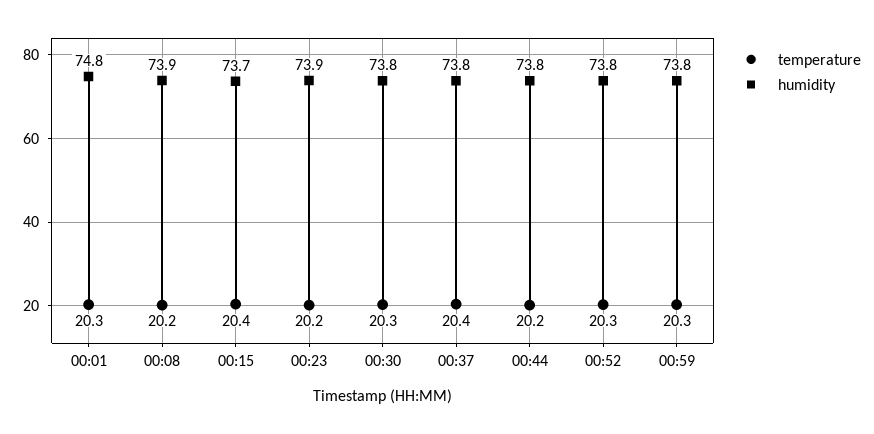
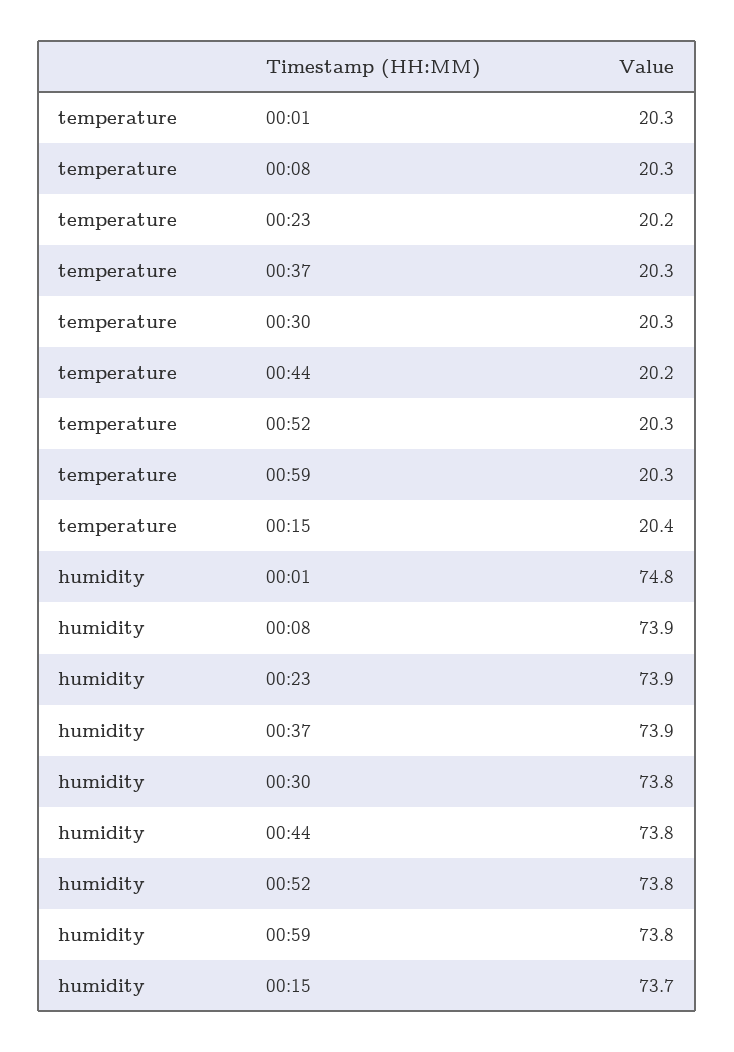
temperature, 00:08: 20.2 -> 20.3
temperature, 00:37: 20.4 -> 20.3
humidity, 00:37: 73.8 -> 73.9

